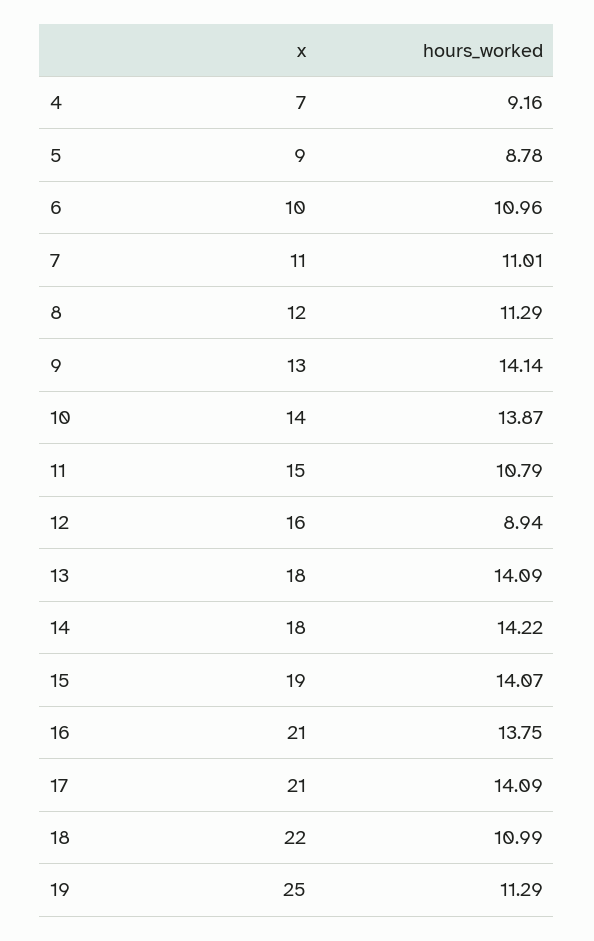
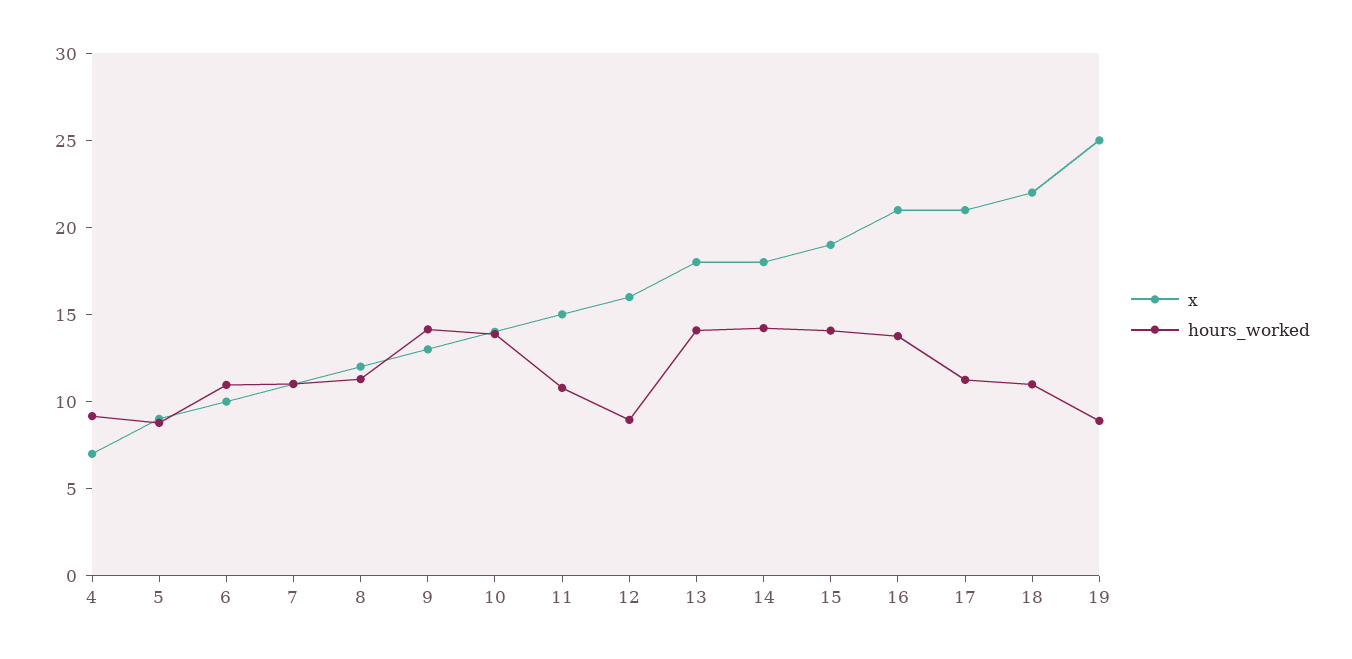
hours_worked, 17: 14.09 -> 11
hours_worked, 19: 11.29 -> 9

